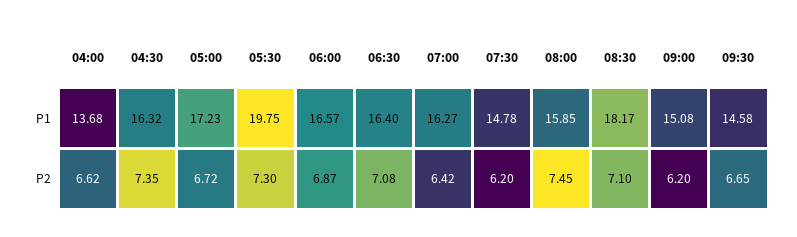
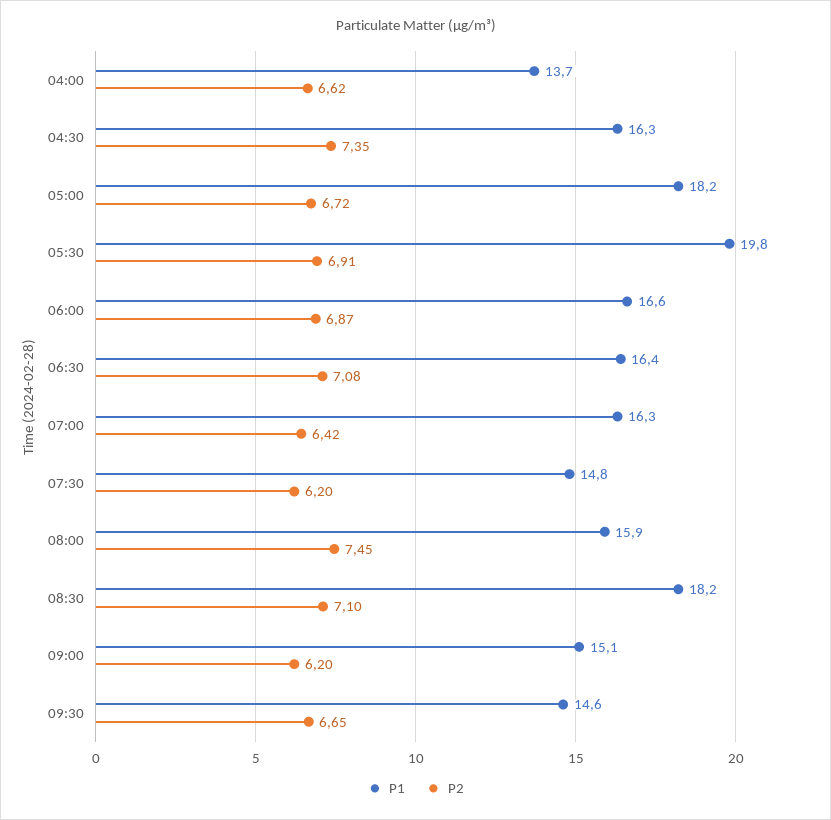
P1, 05:00: 17.23 -> 18.2
P2, 05:30: 7.3 -> 6.91

